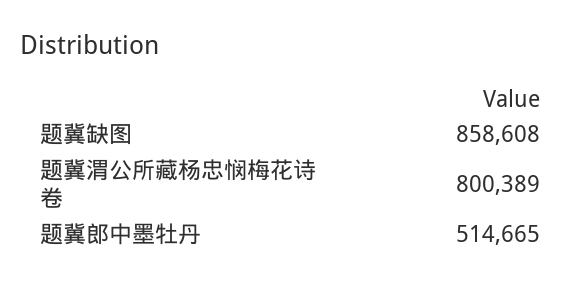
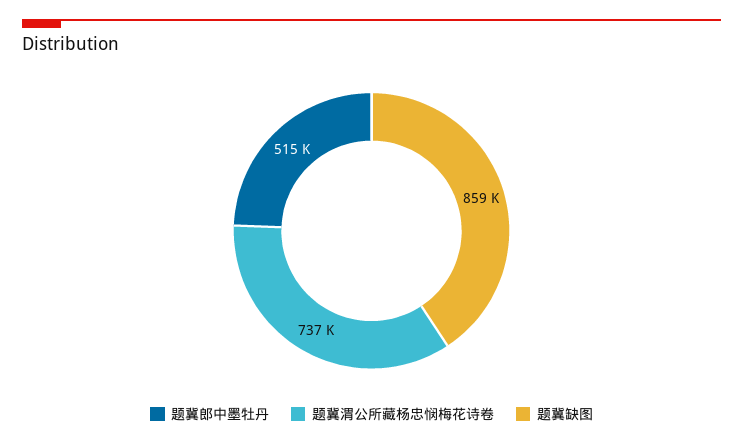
题冀渭公所藏杨忠悯梅花诗卷: 800389 -> 737000

